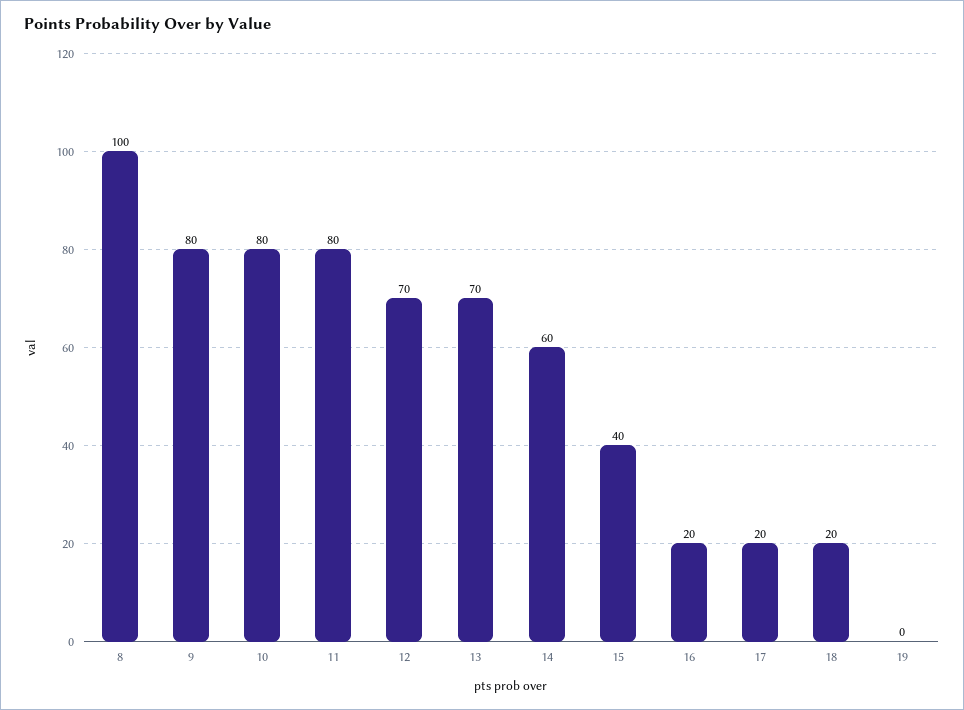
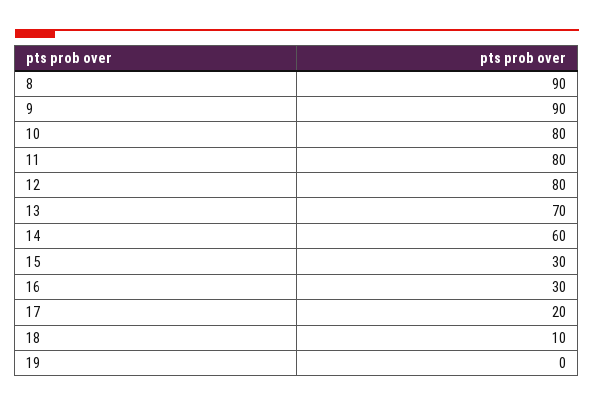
8: 100 -> 90
9: 80 -> 90
12: 70 -> 80
15: 40 -> 30
16: 20 -> 30
18: 20 -> 10

